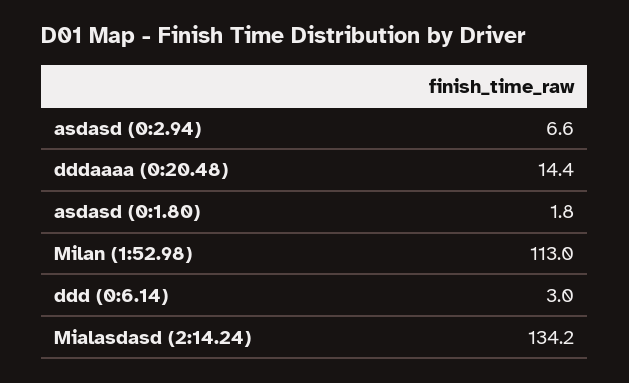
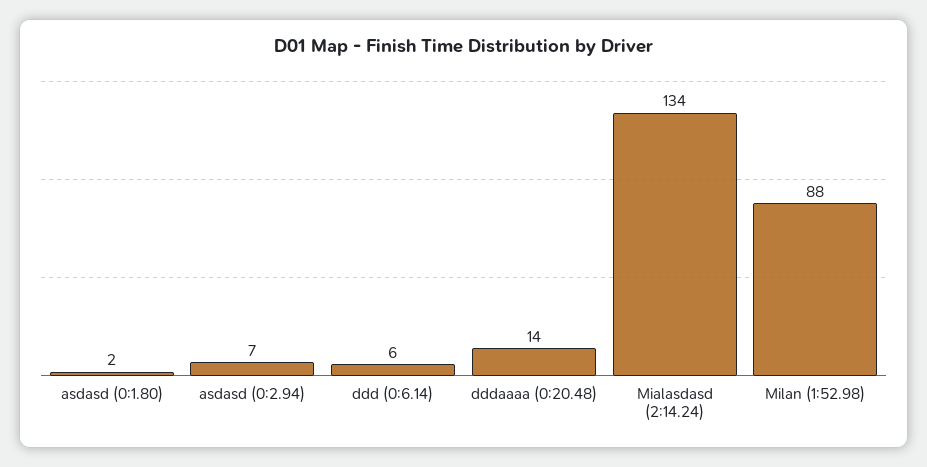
Milan (1:52.98): 113 -> 88
ddd (0:6.14): 3 -> 6

